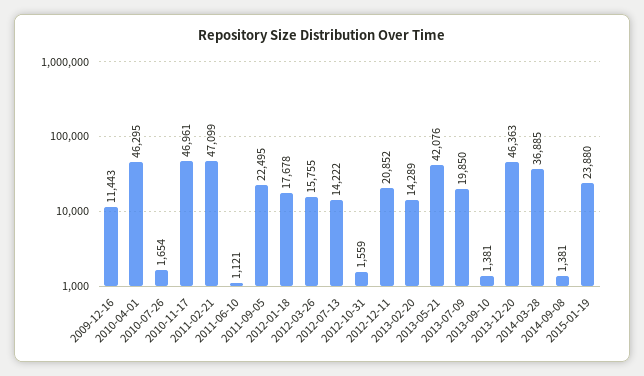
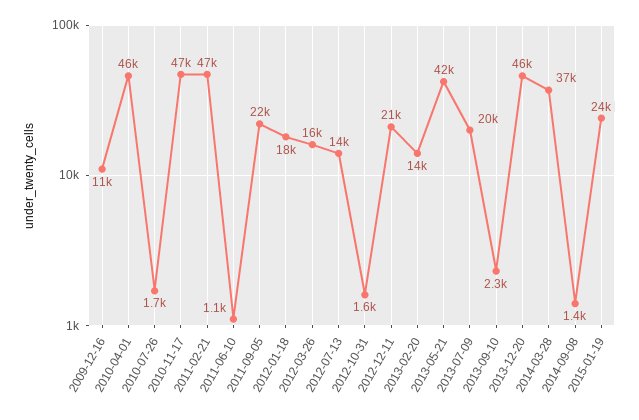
2013-09-10: 1381 -> 2300

